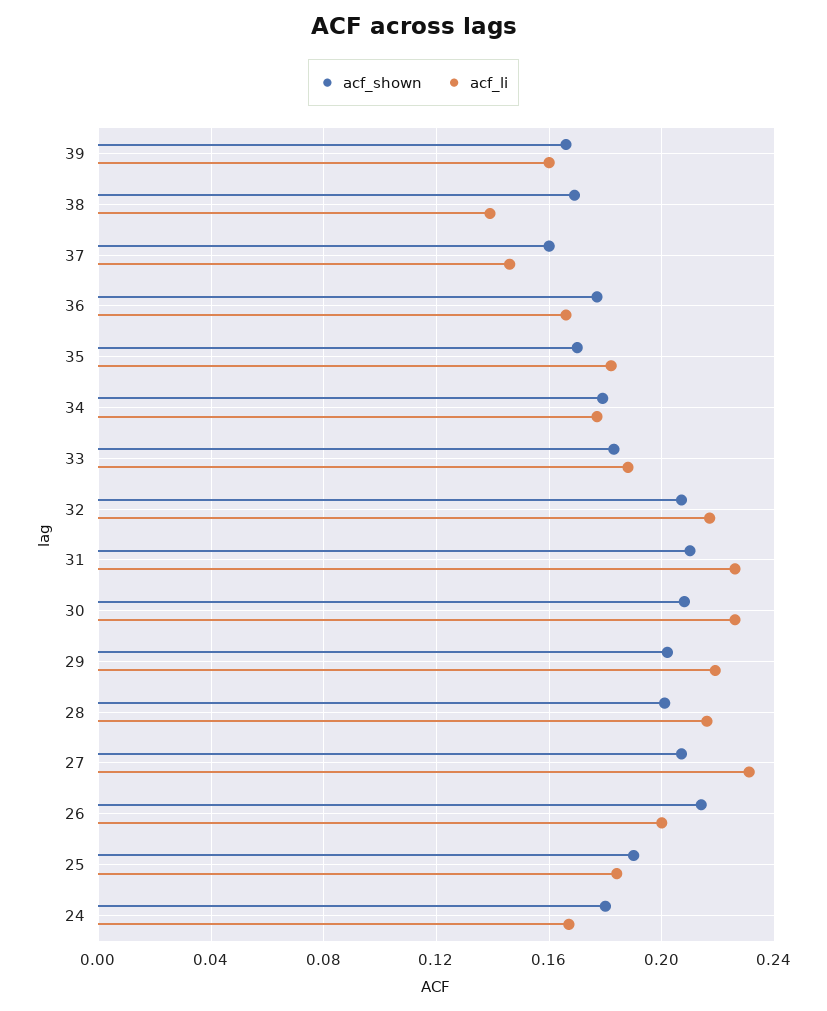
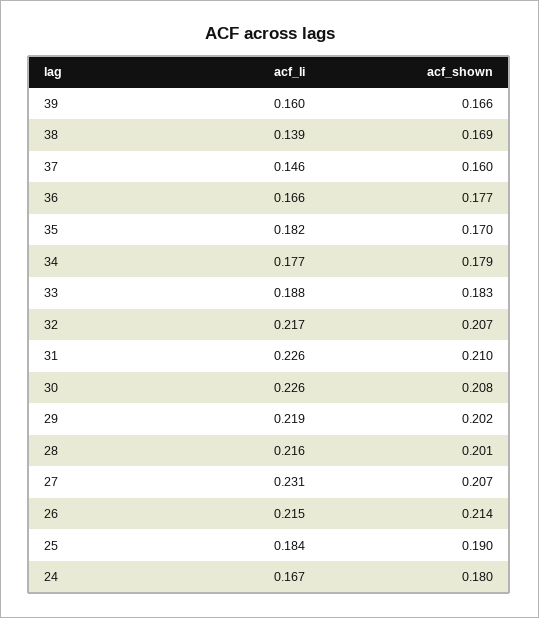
acf_li, 26: 0.2 -> 0.215

